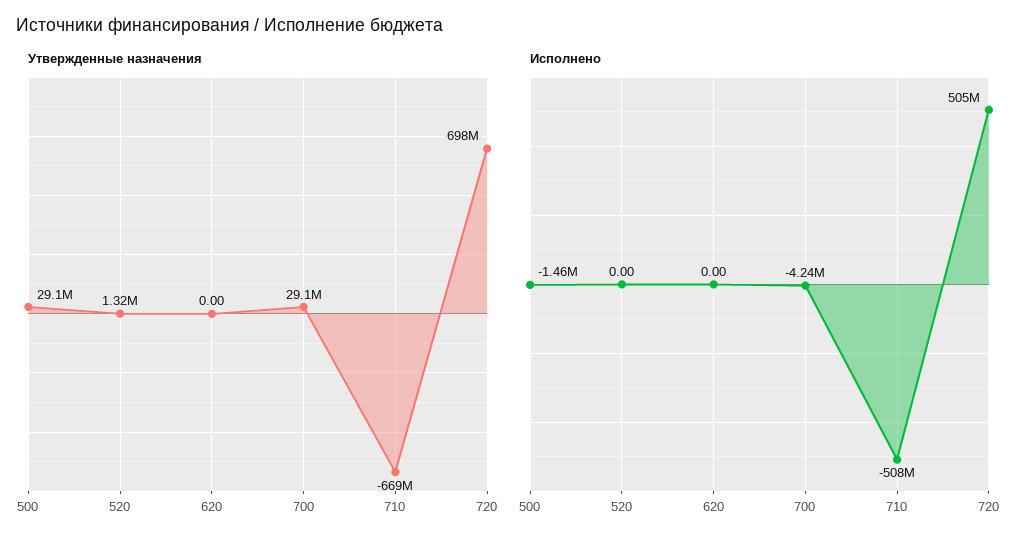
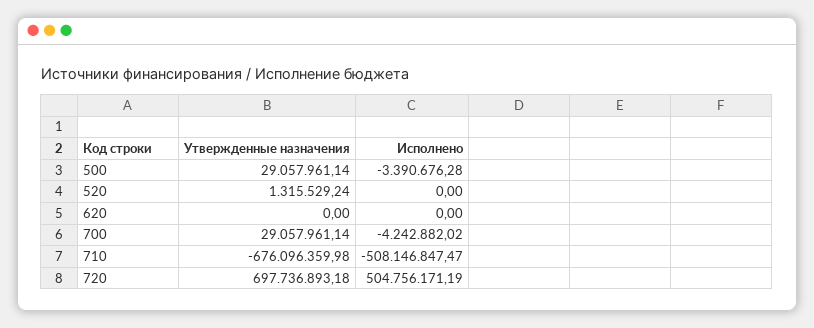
Утвержденные назначения, 710: -669000000 -> -676096359.98
Исполнено, 500: -1460000 -> -3390676.28

